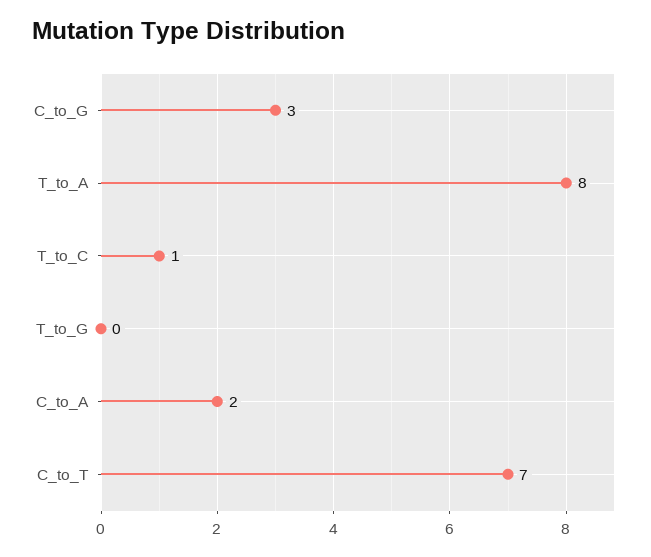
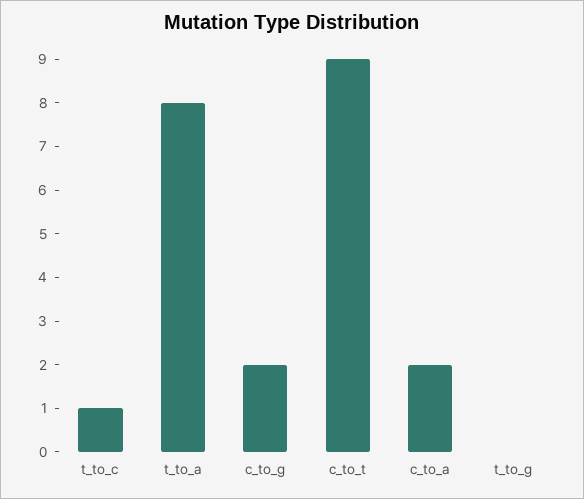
C_to_G: 3 -> 2
C_to_T: 7 -> 9

